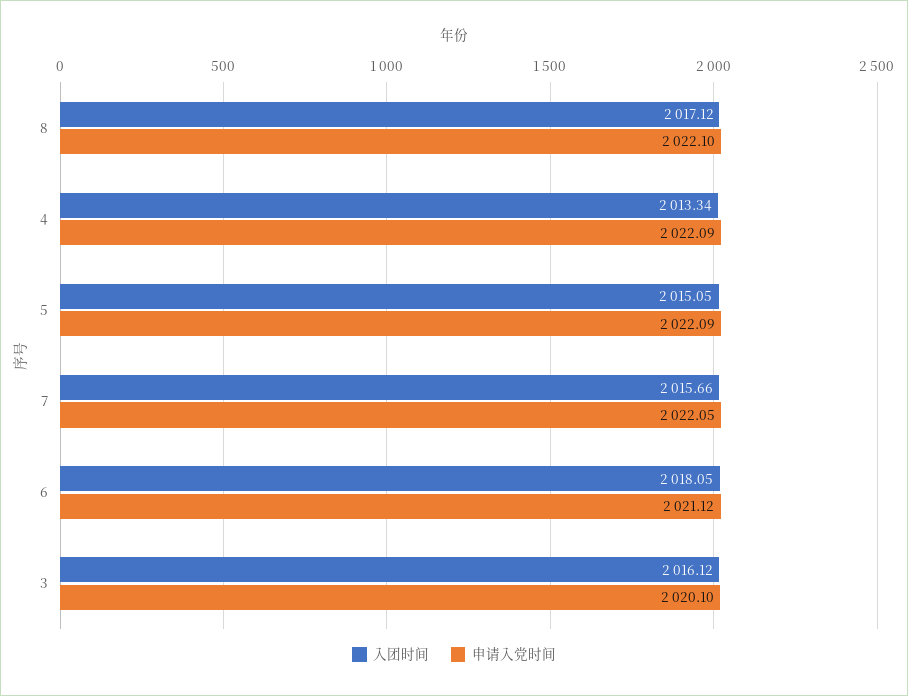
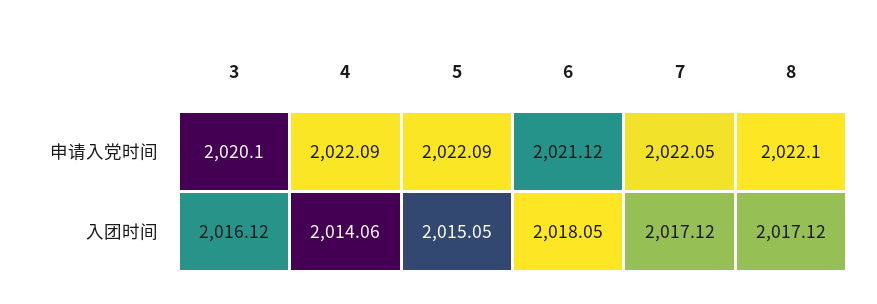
入团时间, 4: 2013.34 -> 2014.06
入团时间, 7: 2015.66 -> 2017.12

